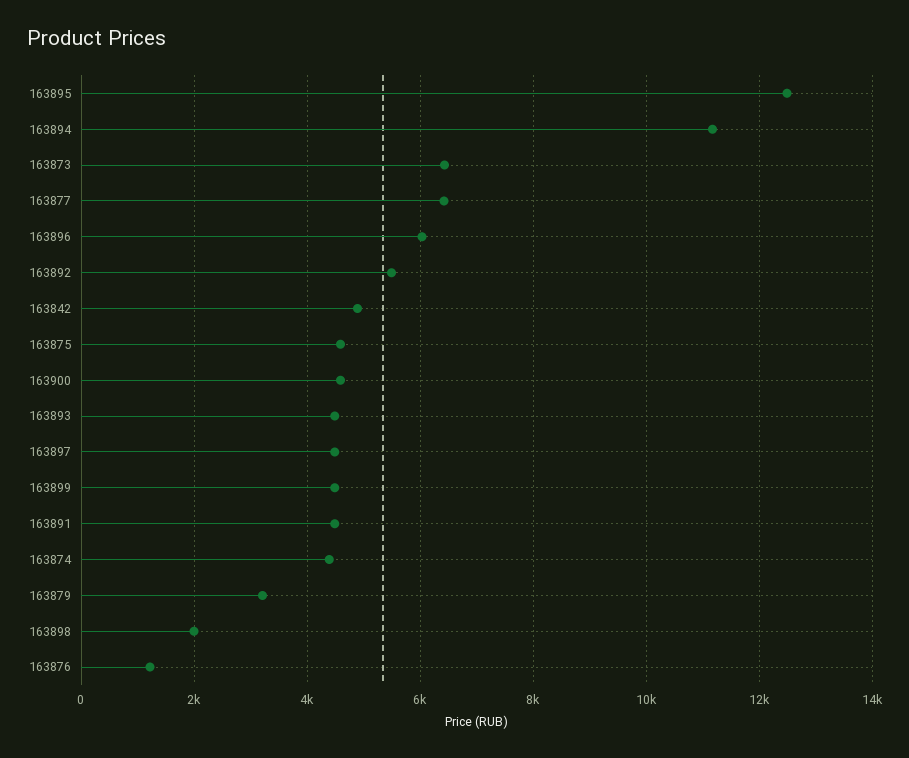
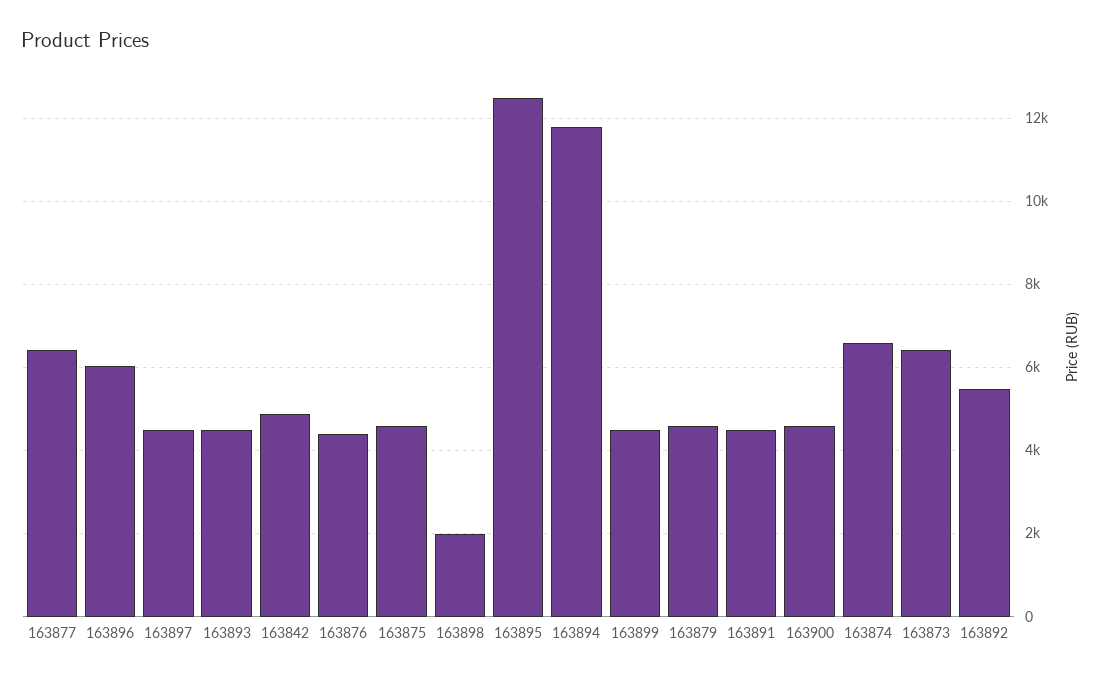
163894: 11200 -> 11800
163874: 4400 -> 6600
163879: 3200 -> 4600
163876: 1200 -> 4400

